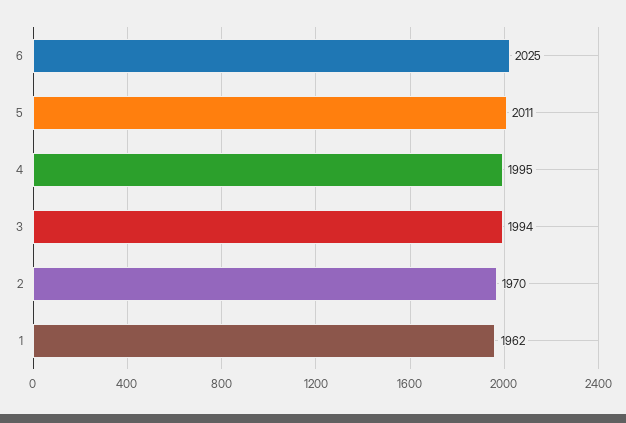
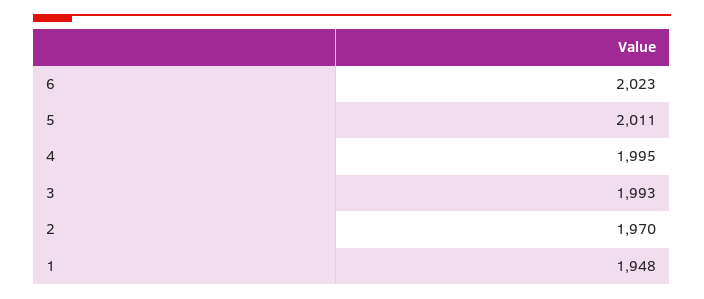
6: 2025 -> 2023
3: 1994 -> 1993
1: 1962 -> 1948

